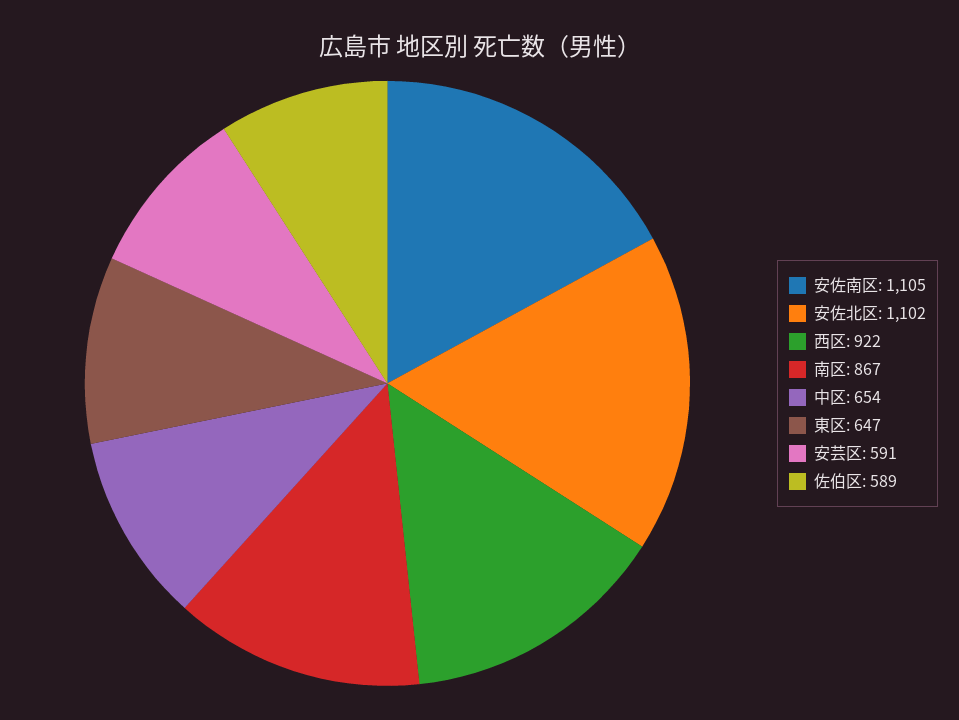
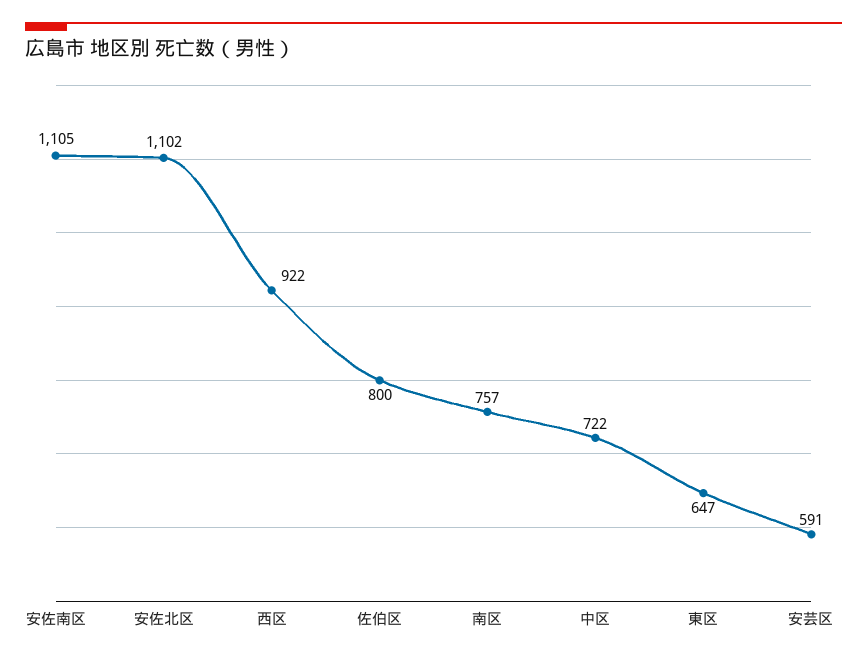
南区: 867 -> 757
中区: 654 -> 722
佐伯区: 589 -> 800

